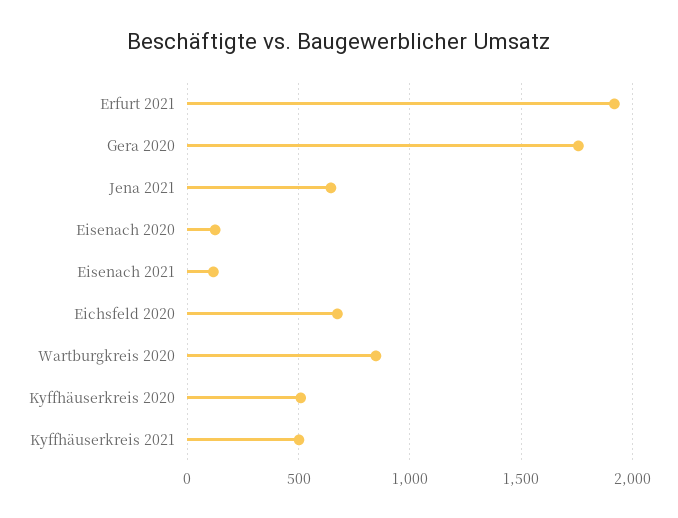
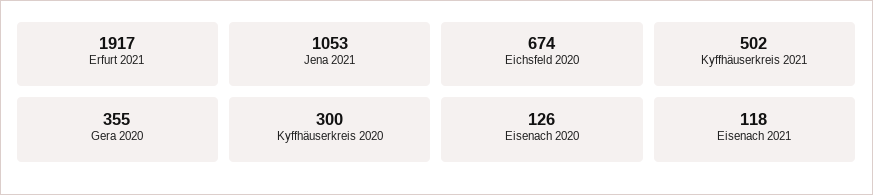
Gera 2020: 1750 -> 355
Jena 2021: 650 -> 1053
Wartburgkreis 2020: 850 -> none
Kyffhäuserkreis 2020: 500 -> 300

